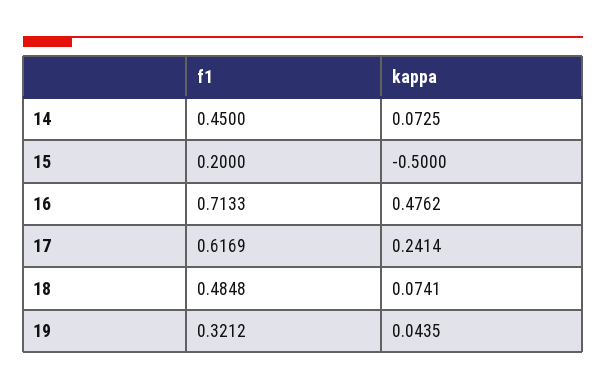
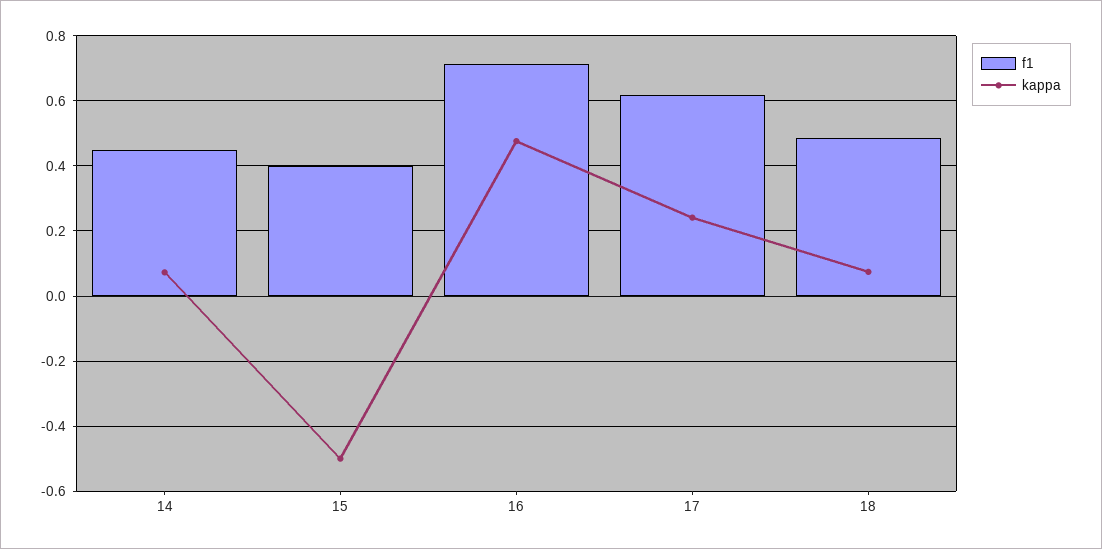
f1, 15: 0.2 -> 0.4
f1, 19: 0.3212 -> none
kappa, 19: 0.0435 -> none

